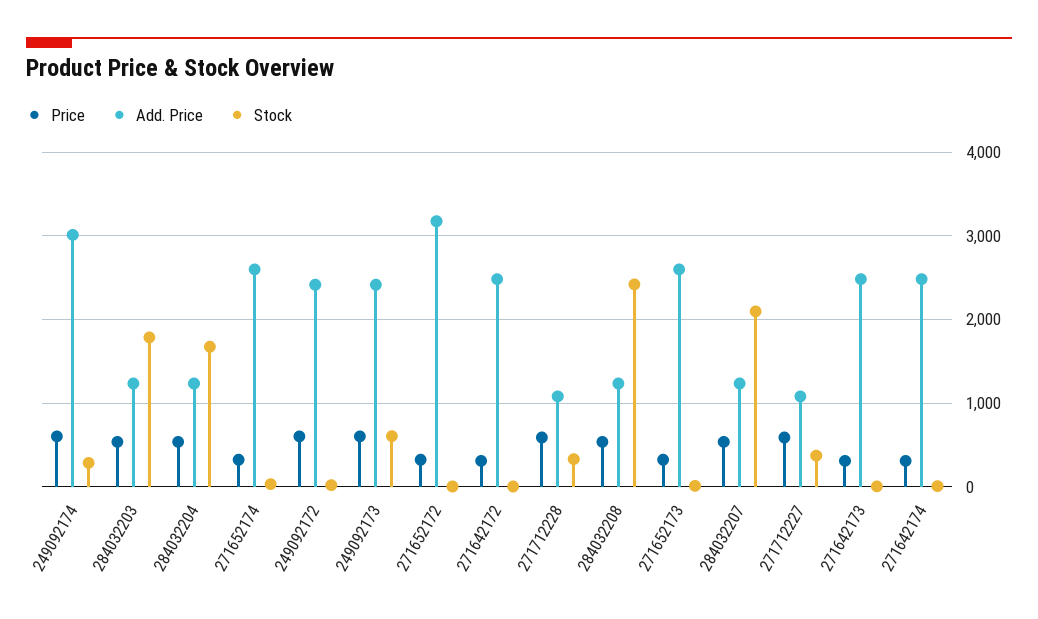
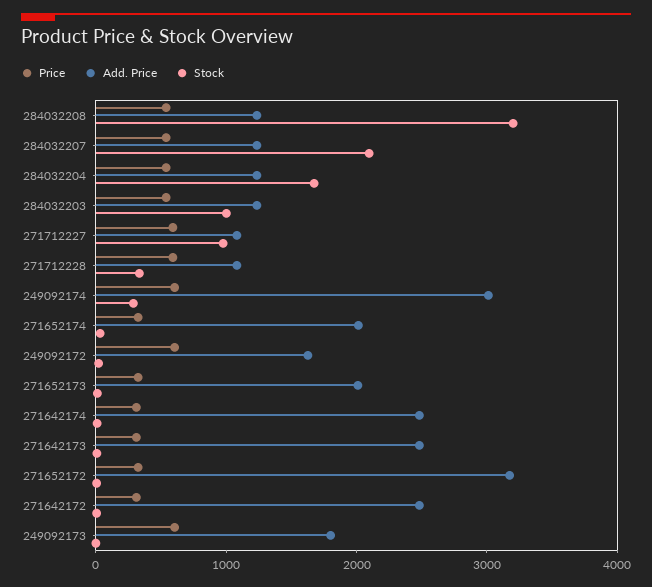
Stock, 284032203: 1800 -> 1000
Add. Price, 271652174: 2600 -> 2000
Add. Price, 249092172: 2400 -> 1600
Add. Price, 249092173: 2400 -> 1800
Stock, 249092173: 600 -> 0
Stock, 284032208: 2400 -> 3200
Add. Price, 271652173: 2600 -> 2000
Stock, 271712227: 400 -> 1000

